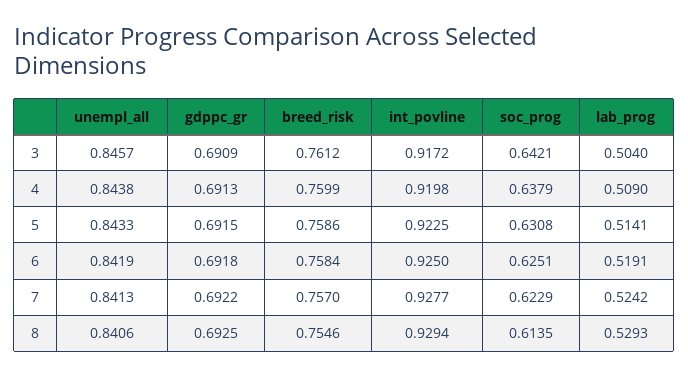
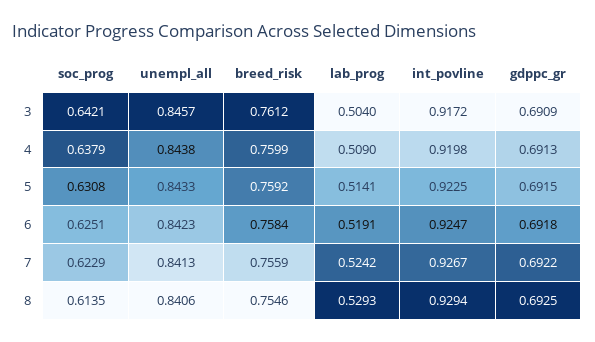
breed_risk, 5: 0.7586 -> 0.7592
unempl_all, 6: 0.8419 -> 0.8423
int_povline, 6: 0.925 -> 0.9247
breed_risk, 7: 0.757 -> 0.7559
int_povline, 7: 0.9277 -> 0.9267

